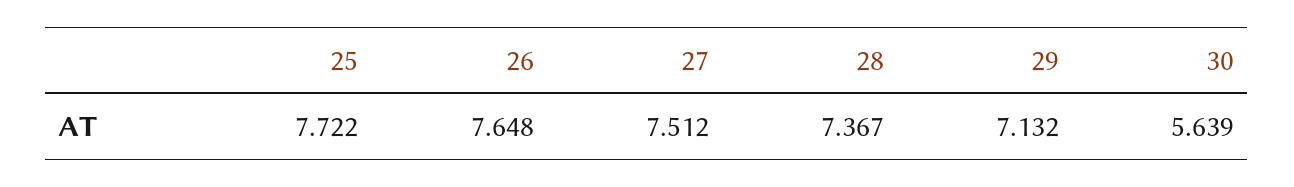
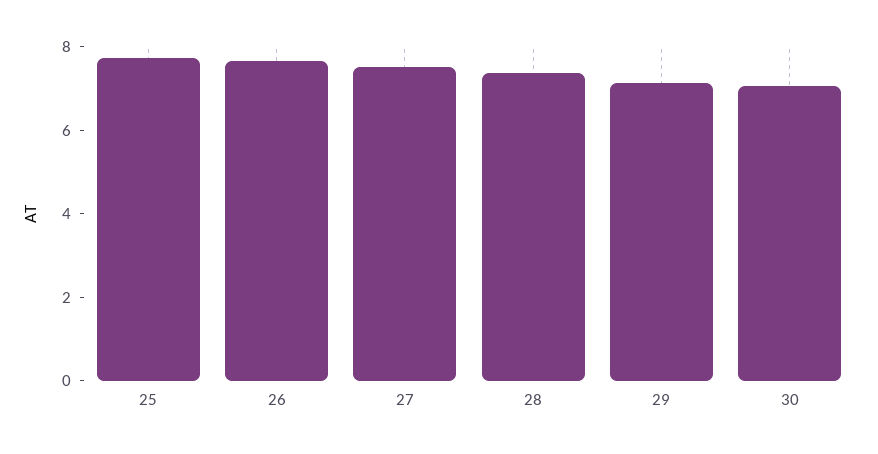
30: 5.639 -> 7

